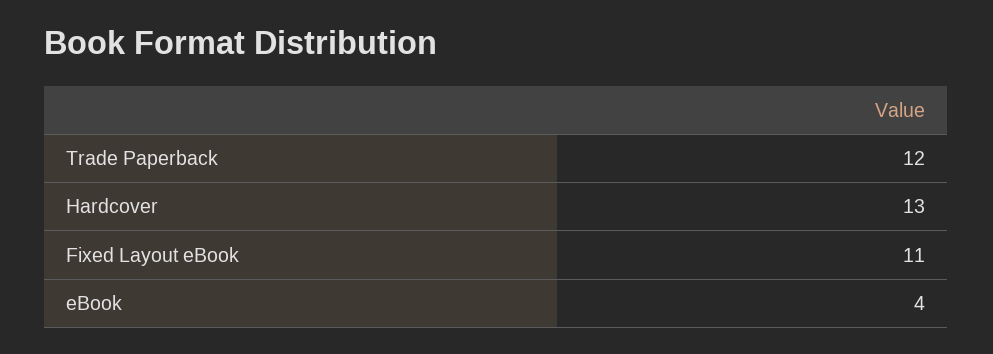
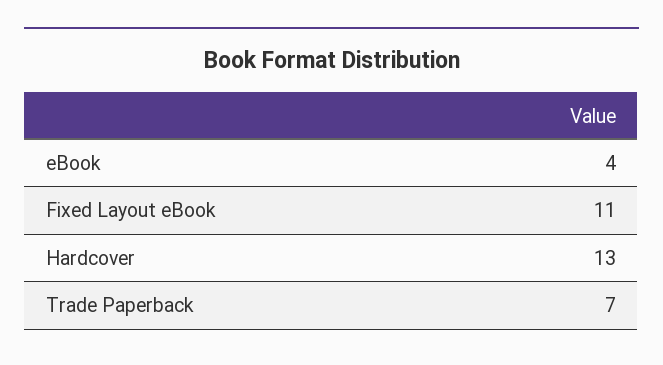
Trade Paperback: 12 -> 7

